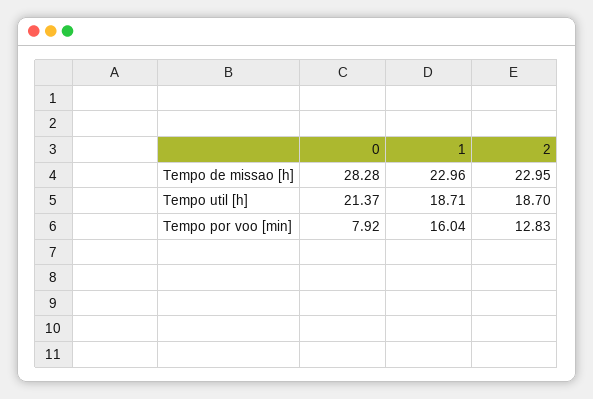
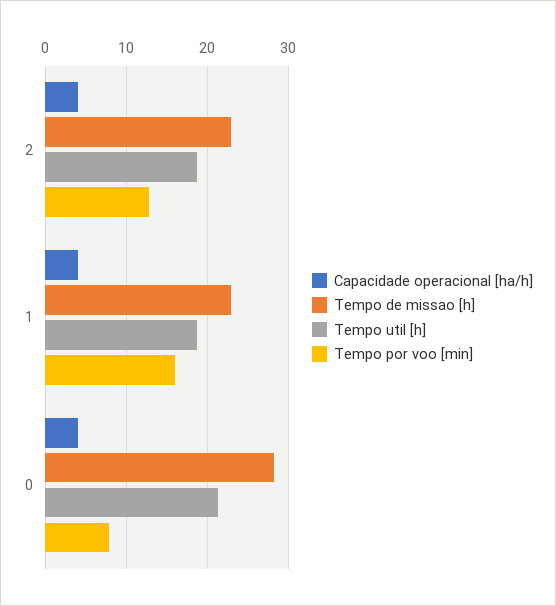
Capacidade operacional [ha/h], 2: none -> 4
Capacidade operacional [ha/h], 1: none -> 4
Capacidade operacional [ha/h], 0: none -> 4

